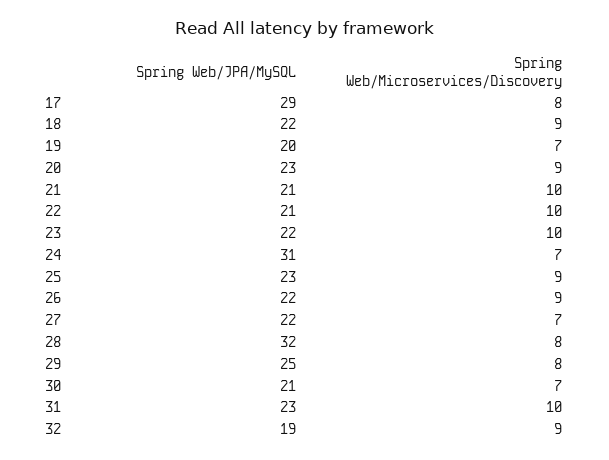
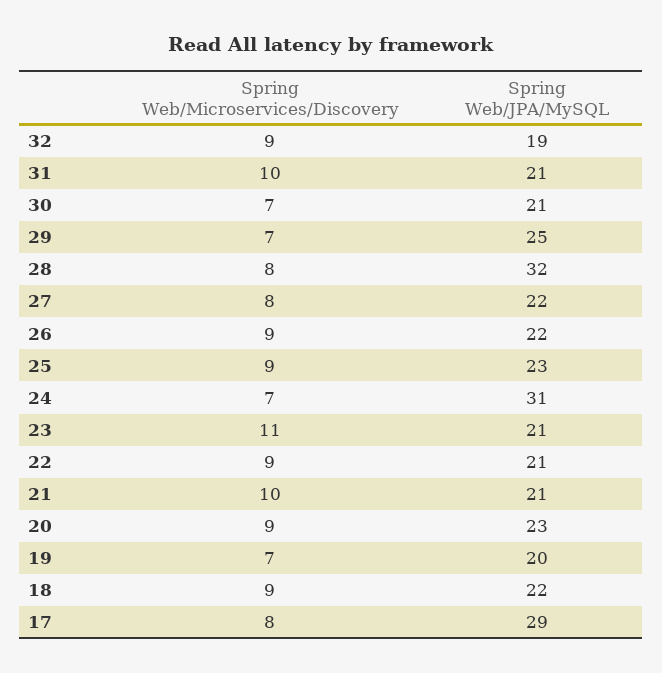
Spring Web/Microservices/Discovery, 22: 10 -> 9
Spring Web/JPA/MySQL, 23: 22 -> 21
Spring Web/Microservices/Discovery, 23: 10 -> 11
Spring Web/Microservices/Discovery, 27: 7 -> 8
Spring Web/Microservices/Discovery, 29: 8 -> 7
Spring Web/JPA/MySQL, 31: 23 -> 21

